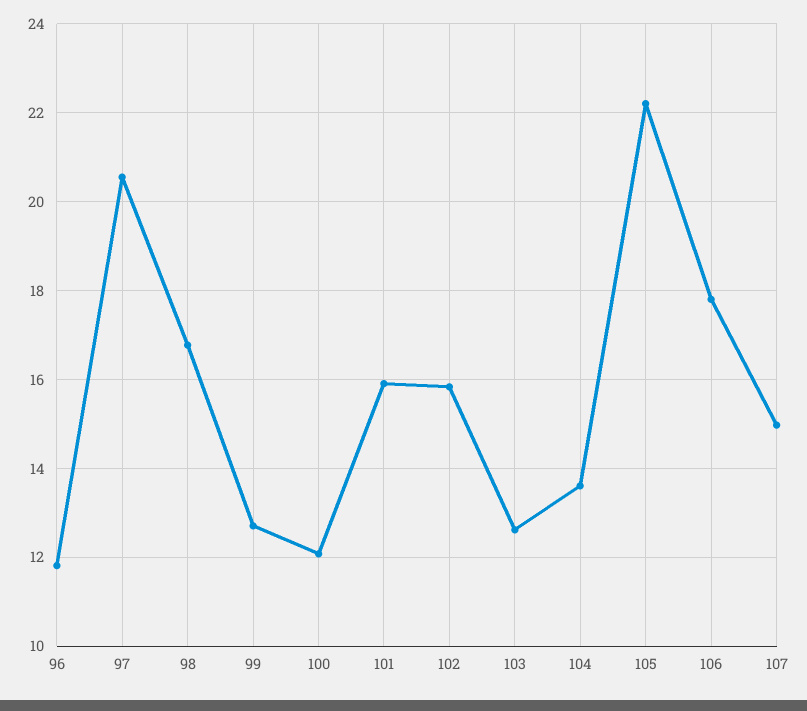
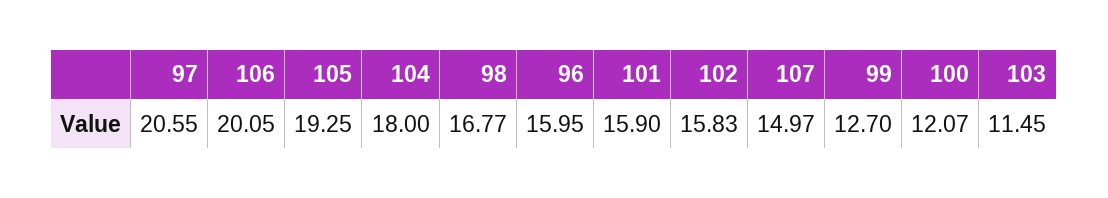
96: 11.8 -> 15.95
103: 12.6 -> 11.45
104: 13.6 -> 18
105: 22.2 -> 19.25
106: 17.8 -> 20.05

